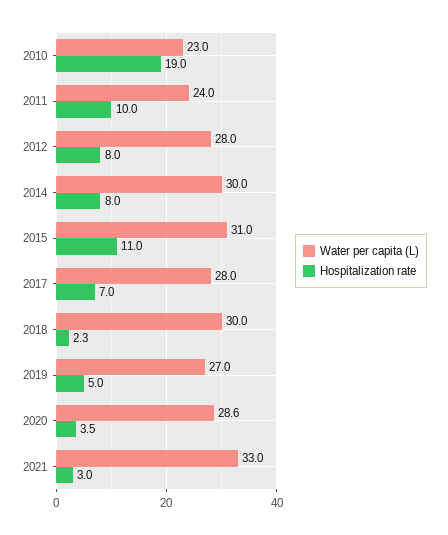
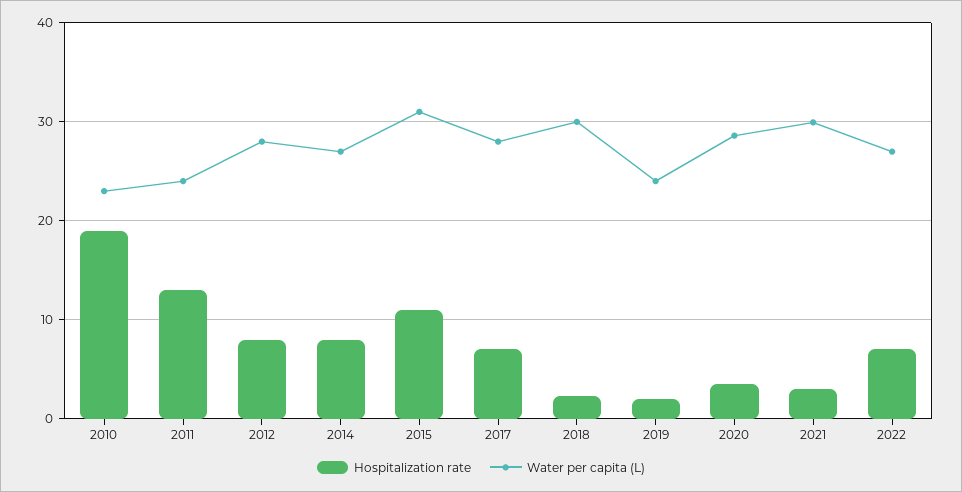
Hospitalization rate, 2011: 10 -> 13
Water per capita (L), 2014: 30 -> 27
Water per capita (L), 2019: 27 -> 24
Hospitalization rate, 2019: 5 -> 2
Water per capita (L), 2021: 33 -> 30
Hospitalization rate, 2022: none -> 7
Water per capita (L), 2022: none -> 27

